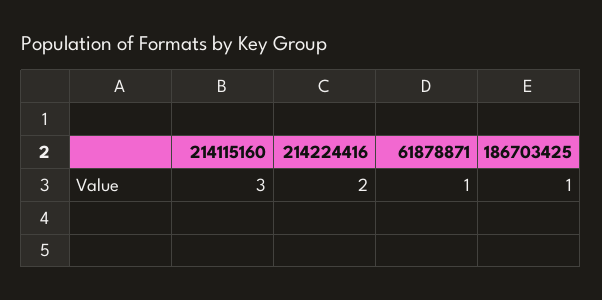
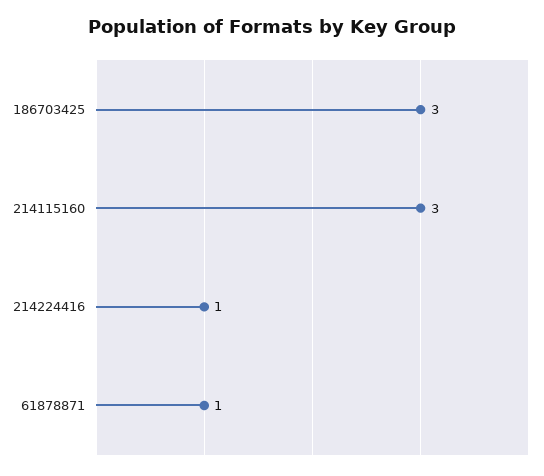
214224416: 2 -> 1
186703425: 1 -> 3

